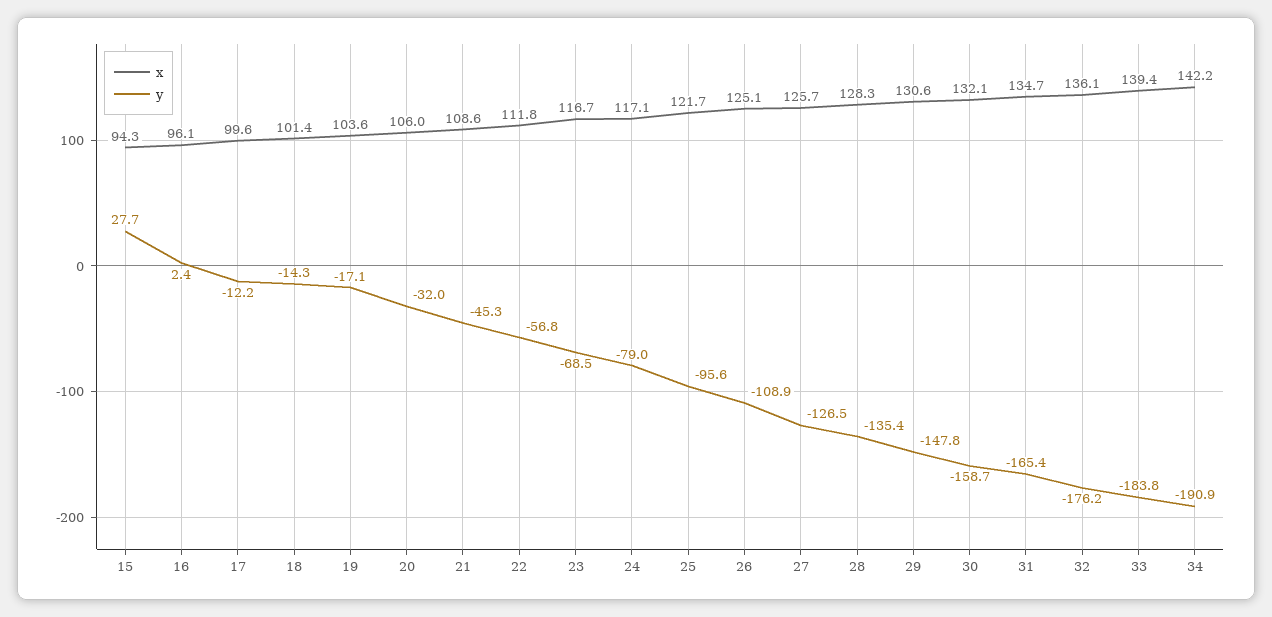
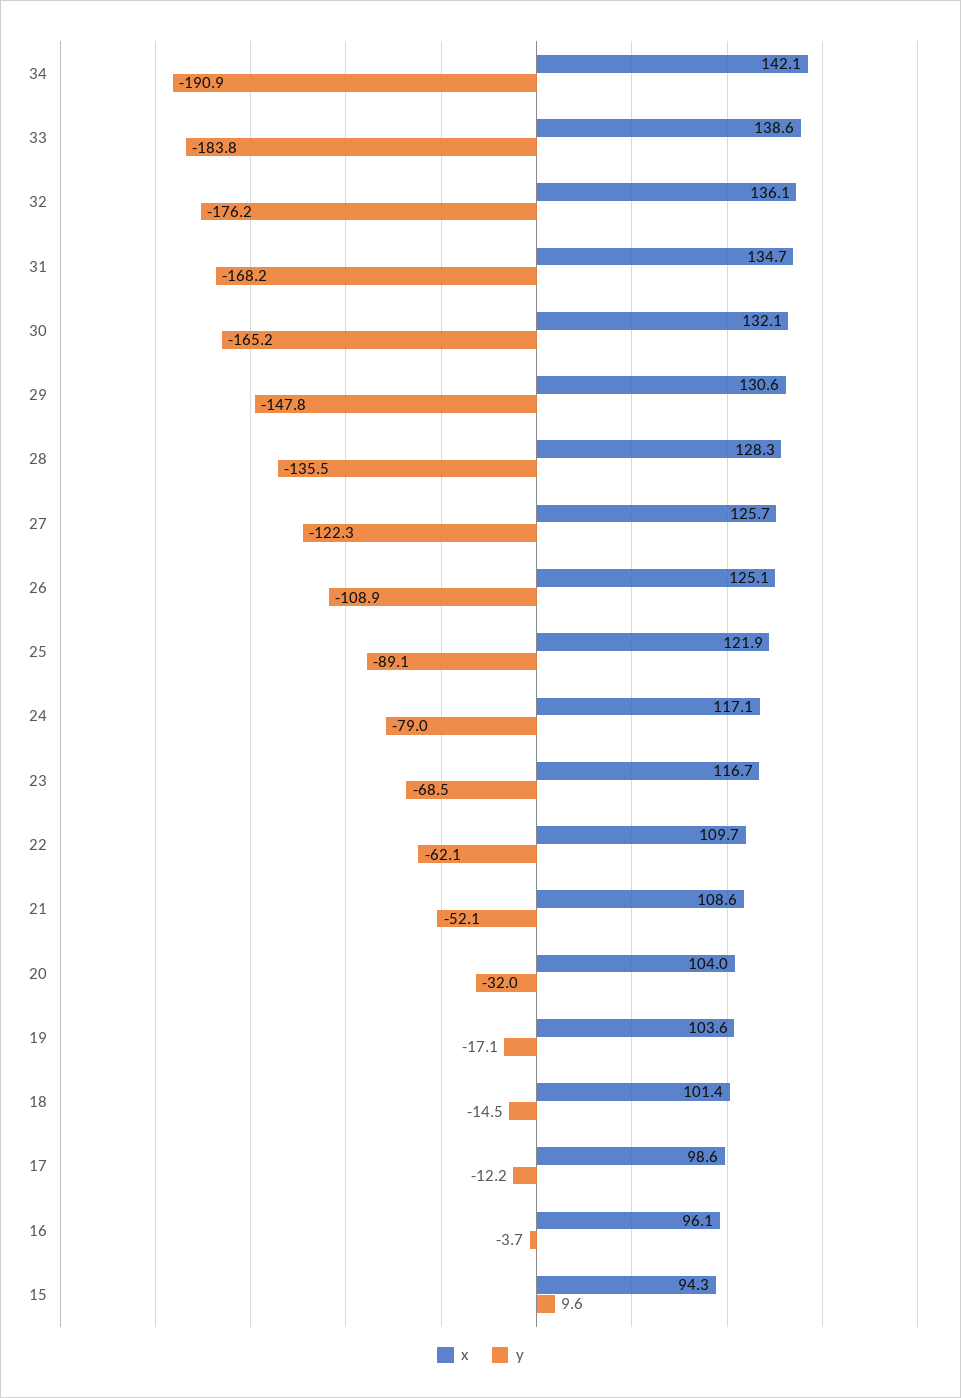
y, 15: 27.7 -> 9.6
y, 16: 2.4 -> -3.7
x, 17: 99.6 -> 98.6
y, 18: -14.3 -> -14.5
x, 20: 106 -> 104
y, 21: -45.3 -> -52.1
x, 22: 111.8 -> 109.7
y, 22: -56.8 -> -62.1
x, 25: 121.7 -> 121.9
y, 25: -95.6 -> -89.1
y, 27: -126.5 -> -122.3
y, 28: -135.4 -> -135.5
y, 30: -158.7 -> -165.2
y, 31: -165.4 -> -168.2
x, 33: 139.4 -> 138.6
x, 34: 142.2 -> 142.1

